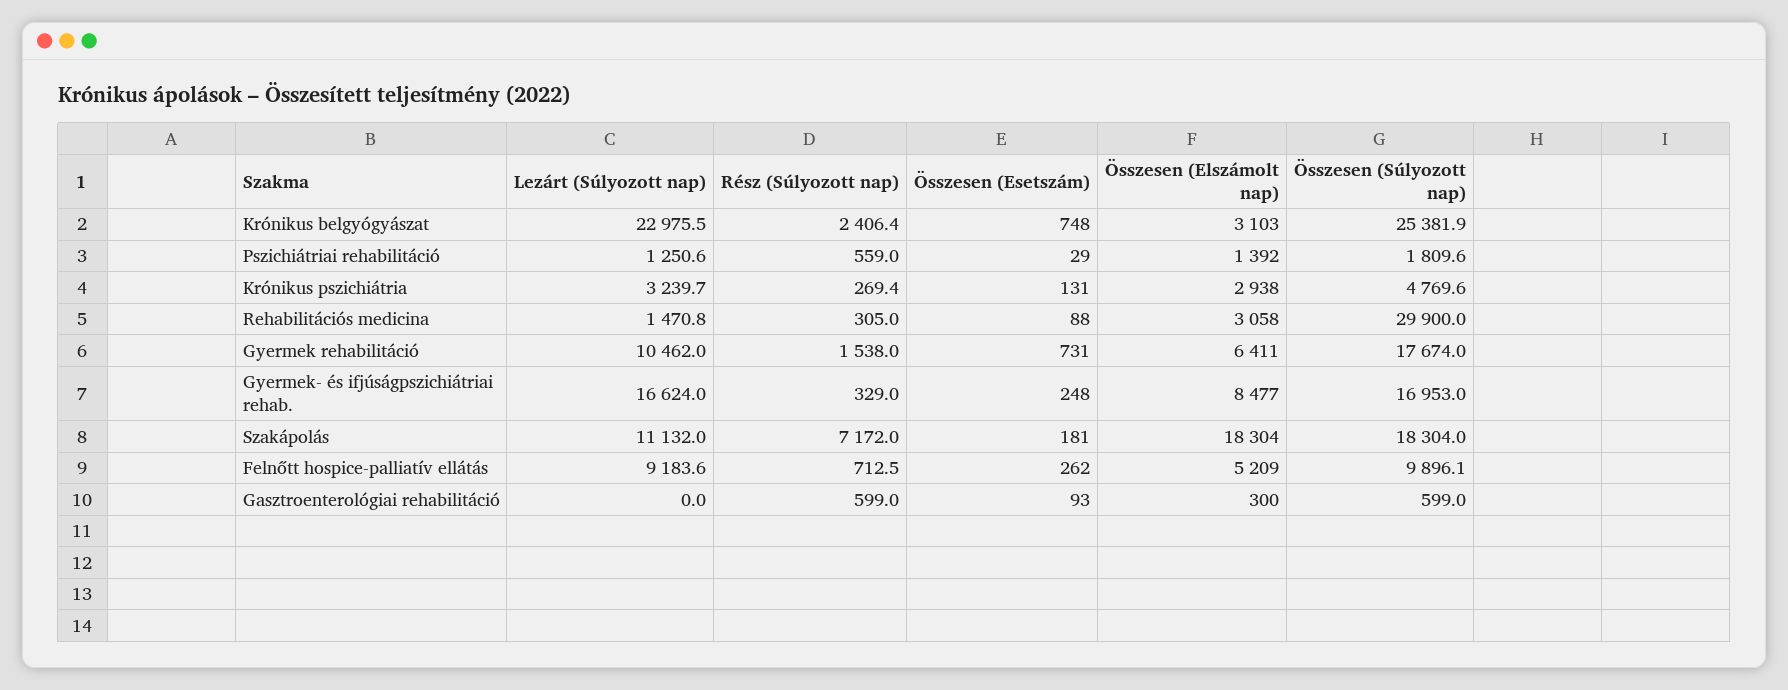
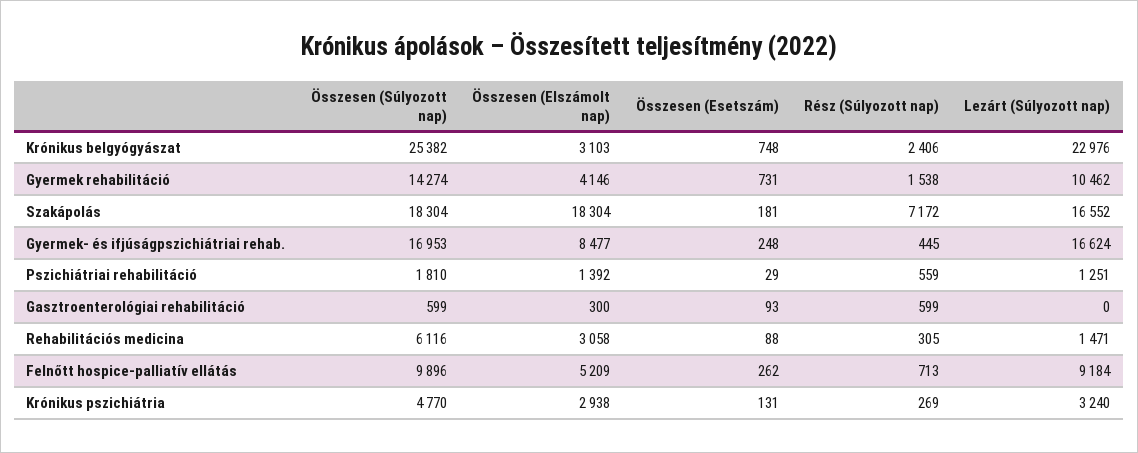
Összesen (Súlyozott nap), Rehabilitációs medicina: 29900 -> 6116
Összesen (Elszámolt nap), Gyermek rehabilitáció: 6411 -> 4146
Összesen (Súlyozott nap), Gyermek rehabilitáció: 17674 -> 14274
Rész (Súlyozott nap), Gyermek- és ifjúságpszichiátriai rehab.: 329 -> 445
Lezárt (Súlyozott nap), Szakápolás: 11132 -> 16552

